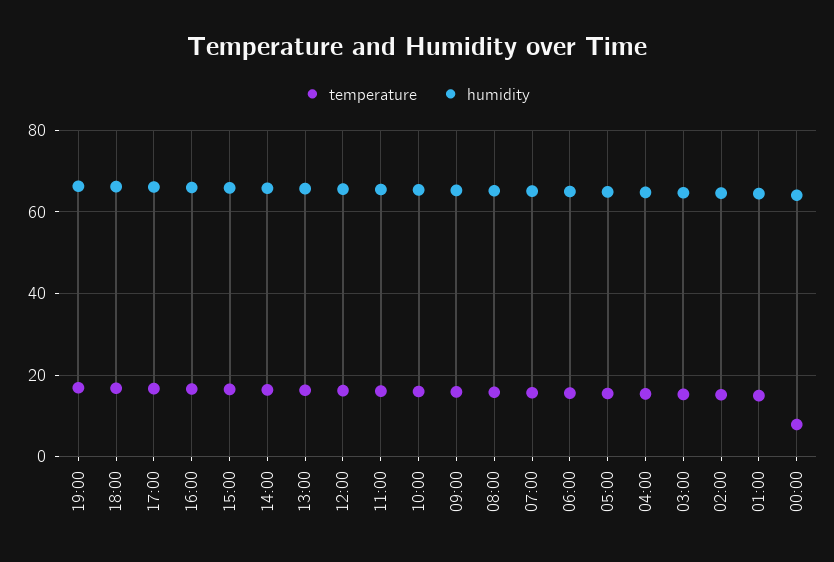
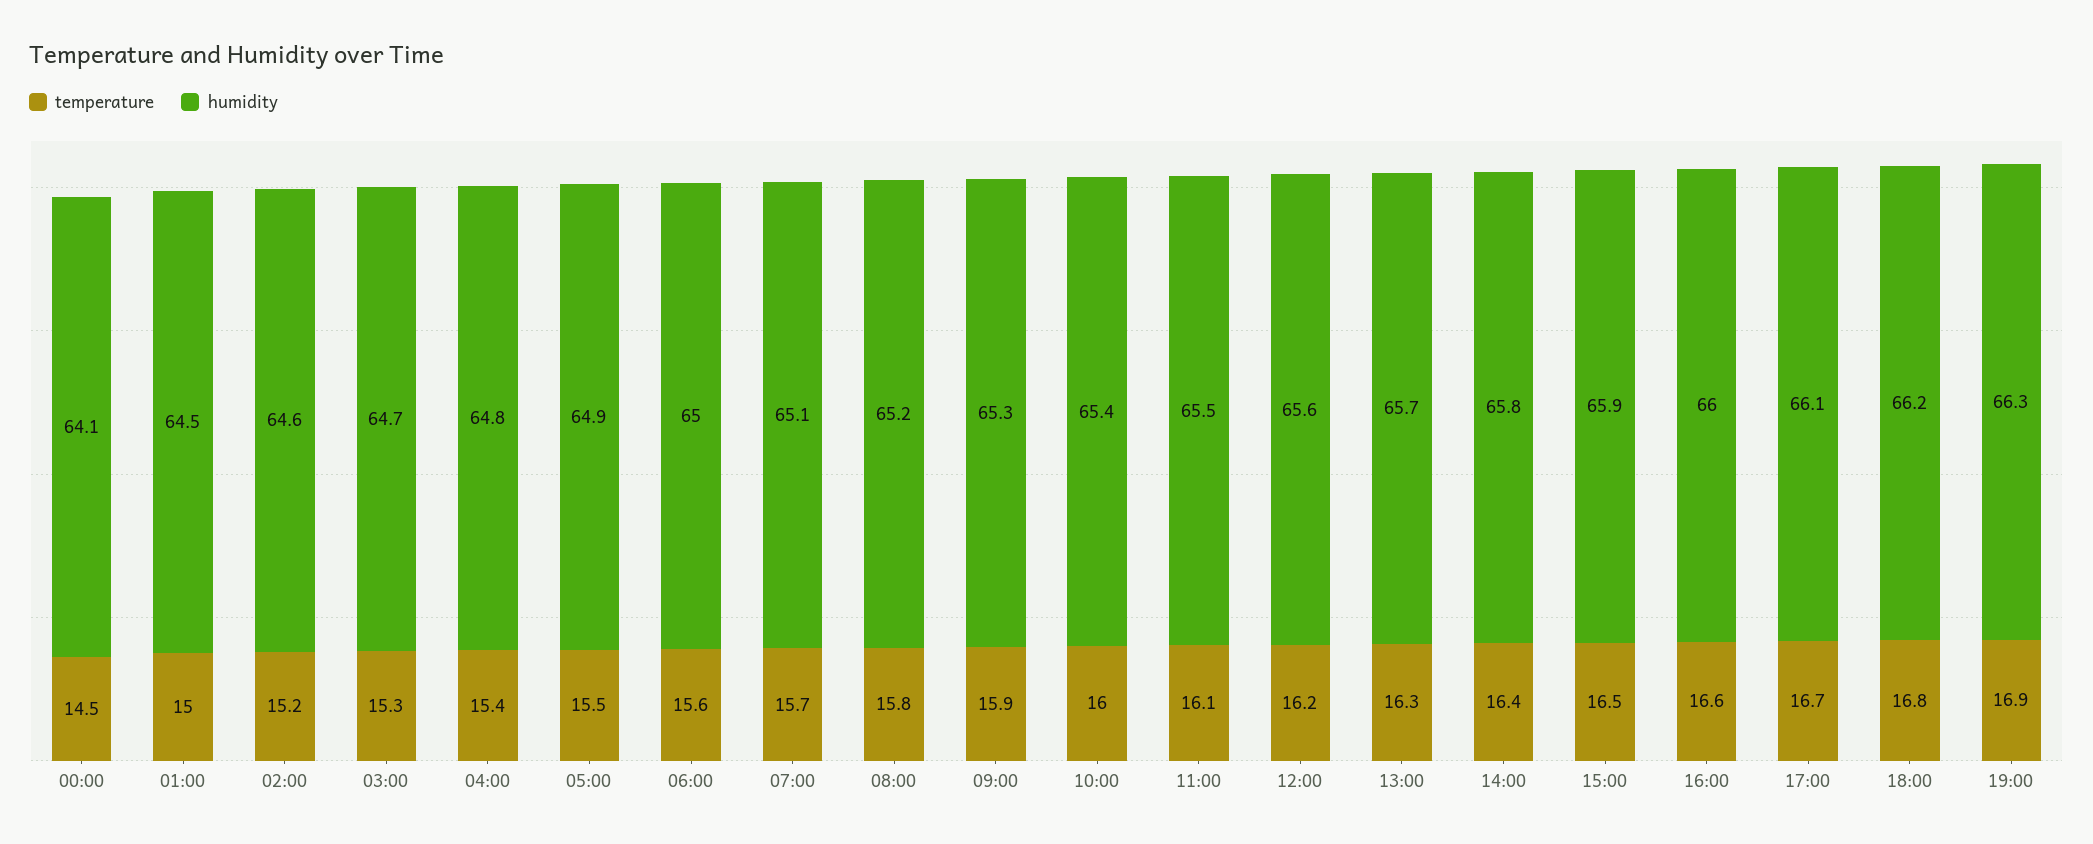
temperature, 00:00: 8 -> 14.5

